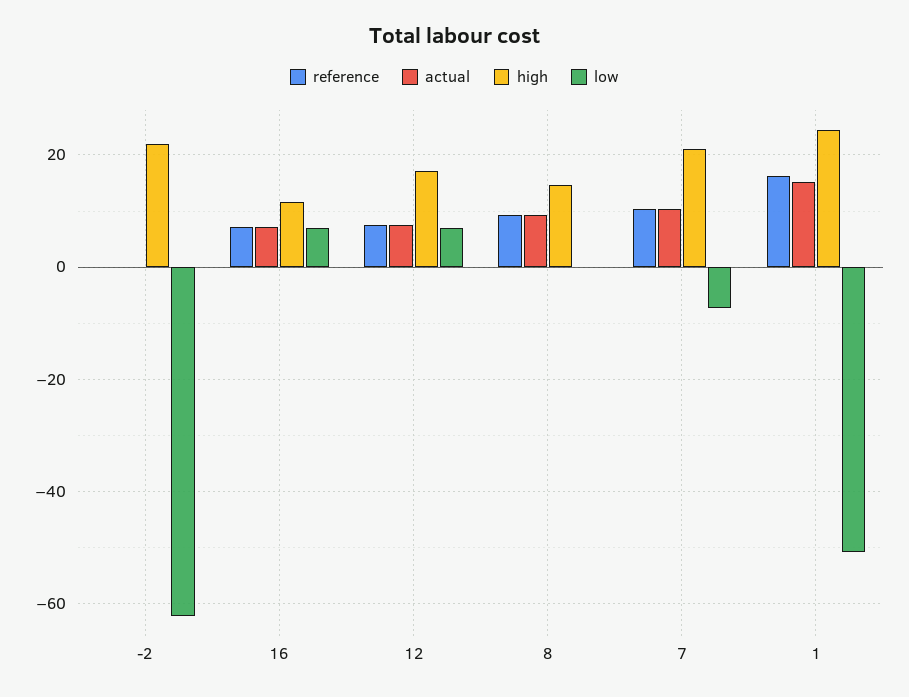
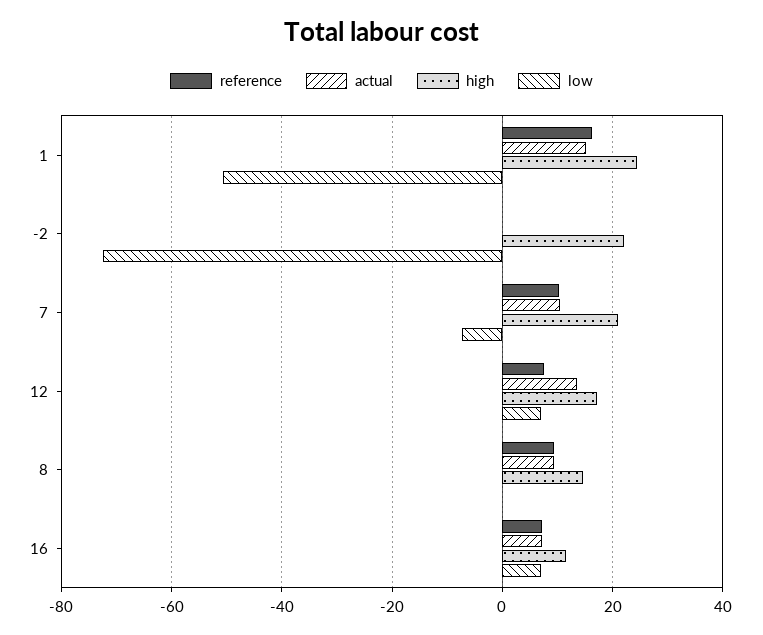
low, -2: -62 -> -72
actual, 12: 8 -> 14

